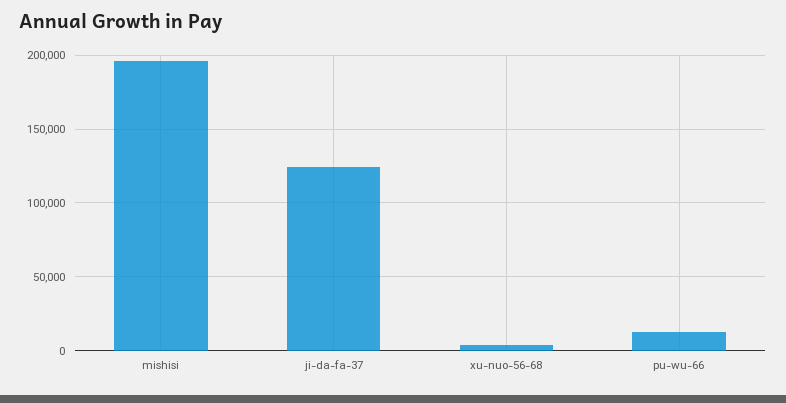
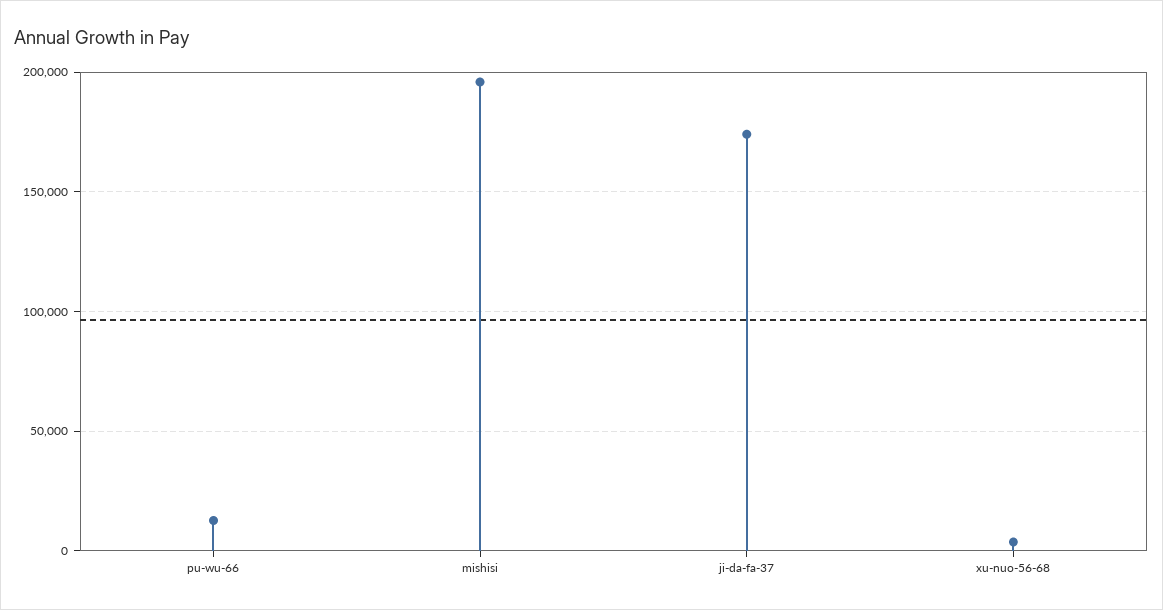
ji-da-fa-37: 125000 -> 175000

